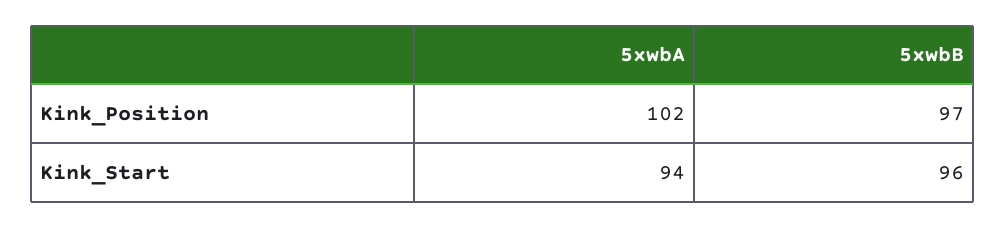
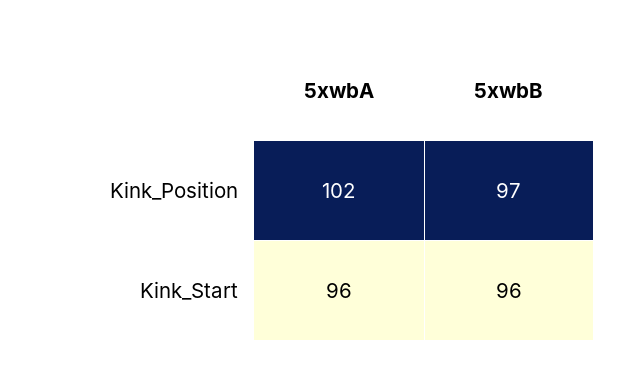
5xwbA, Kink_Start: 94 -> 96

